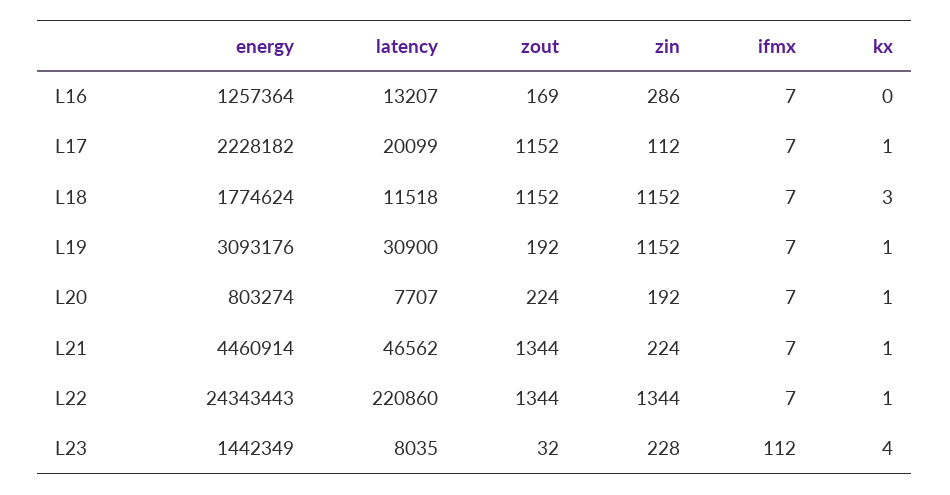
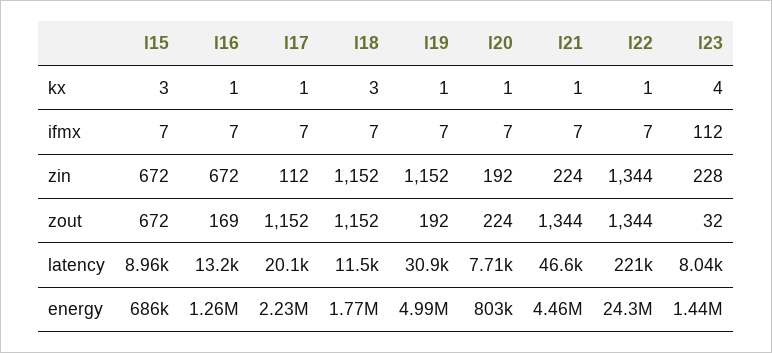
zin, L16: 286 -> 672
kx, L16: 0 -> 1
energy, L19: 3093176 -> 4990000
kx, l15: none -> 3
ifmx, l15: none -> 7
zin, l15: none -> 672
zout, l15: none -> 672
latency, l15: none -> 8960
energy, l15: none -> 686000

